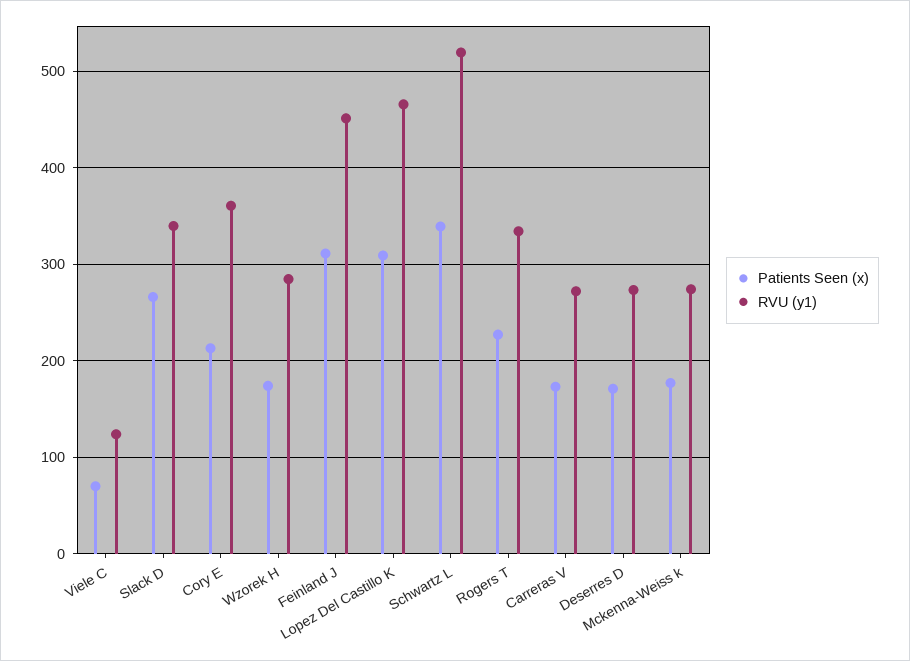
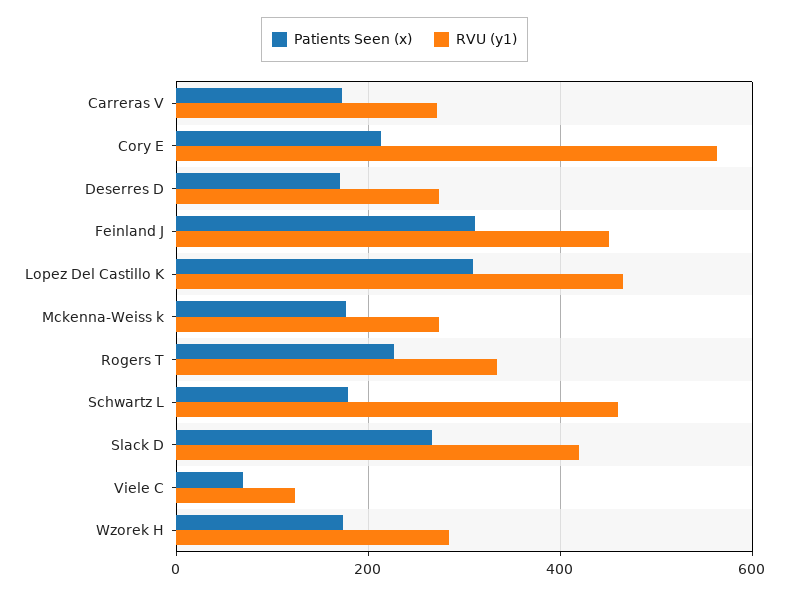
RVU (y1), Slack D: 340 -> 420
RVU (y1), Cory E: 360 -> 560
Patients Seen (x), Schwartz L: 340 -> 180
RVU (y1), Schwartz L: 520 -> 460

